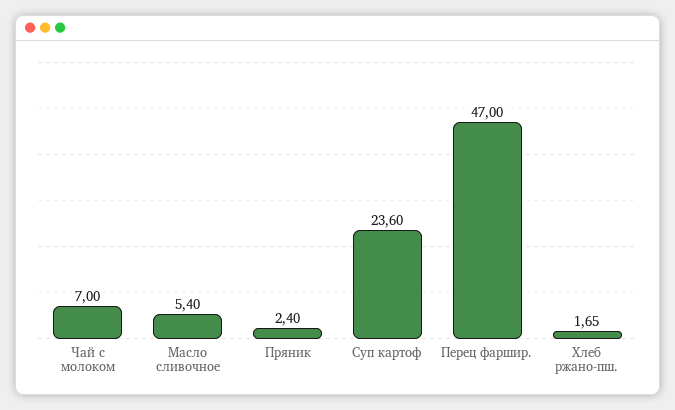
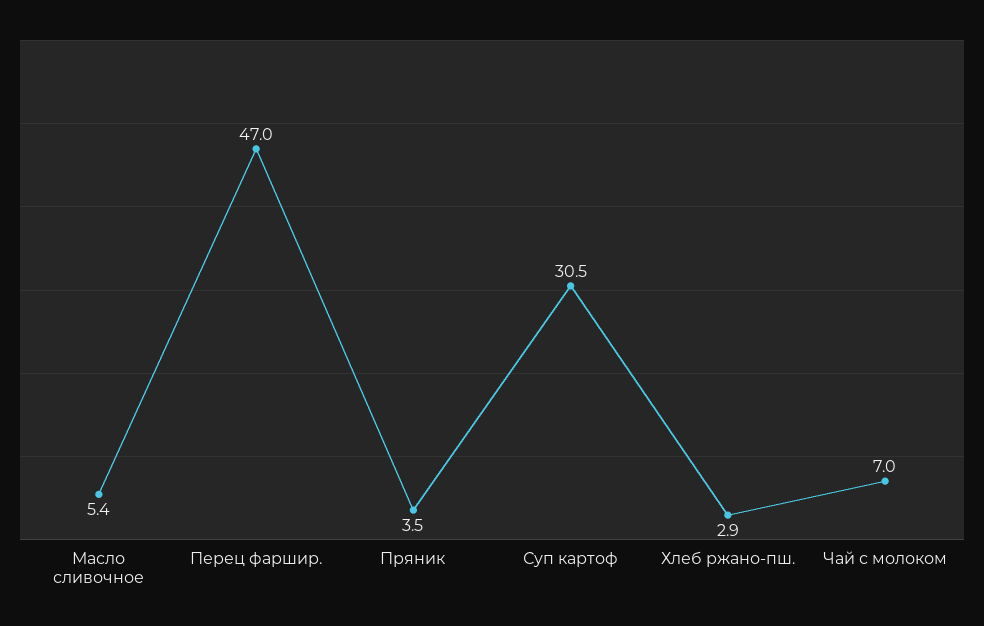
Пряник: 2.4 -> 3.5
Суп картоф: 23.6 -> 30.5
Хлеб ржано-пш.: 1.65 -> 2.9

